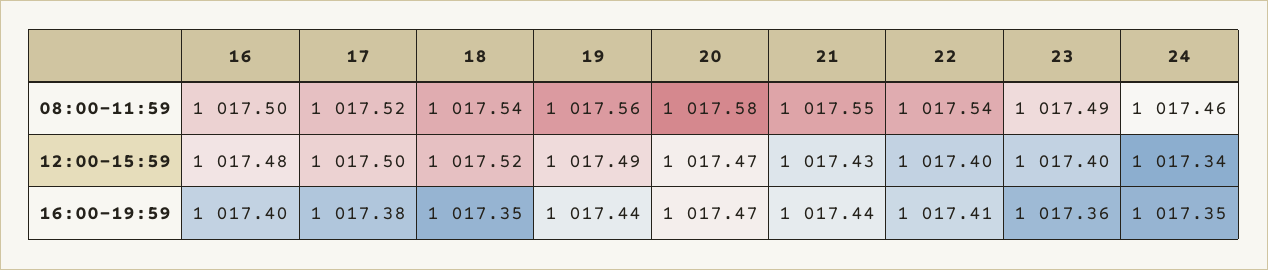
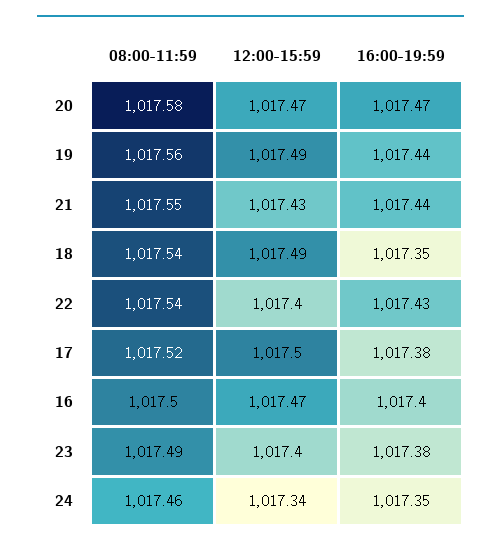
16, 12:00-15:59: 1017.48 -> 1017.47
18, 12:00-15:59: 1017.52 -> 1017.49
22, 16:00-19:59: 1017.41 -> 1017.43
23, 16:00-19:59: 1017.36 -> 1017.38

